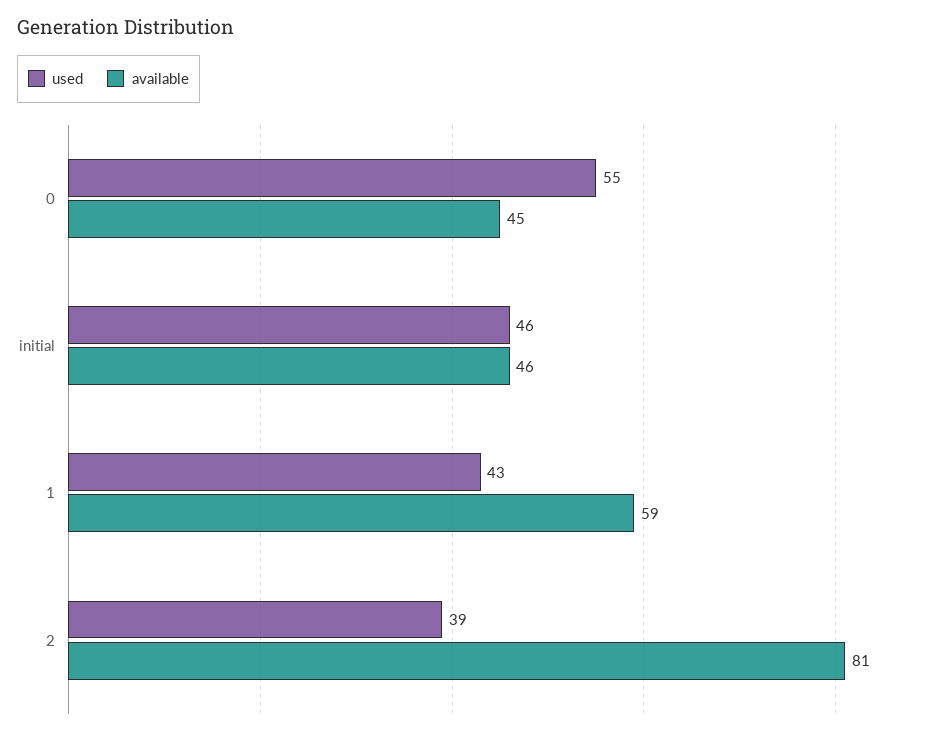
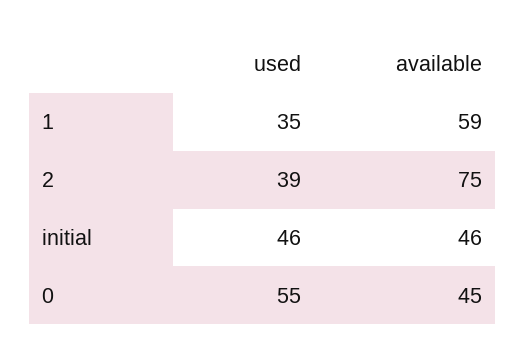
used, 1: 43 -> 35
available, 2: 81 -> 75

